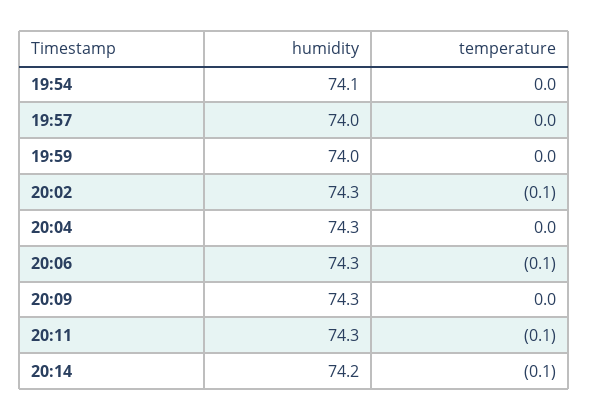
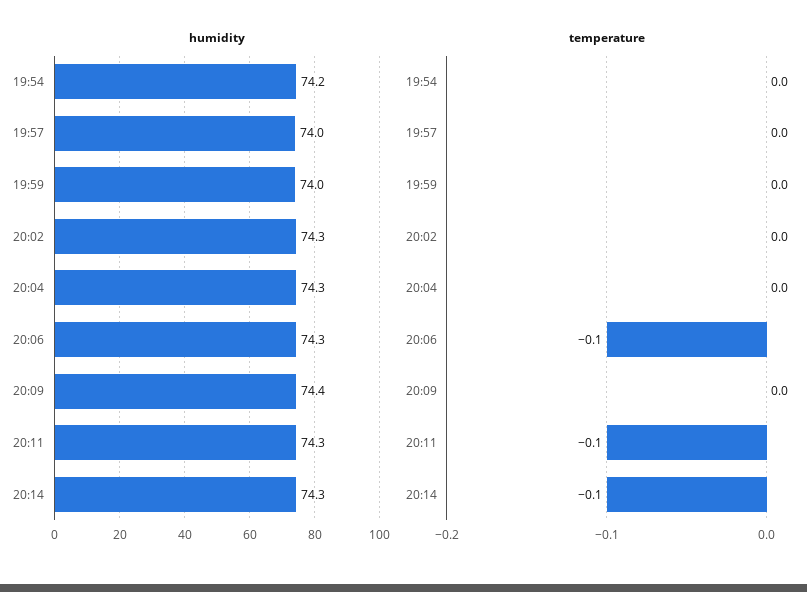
humidity, 19:54: 74.1 -> 74.2
temperature, 20:02: -0.1 -> 0
humidity, 20:09: 74.3 -> 74.4
humidity, 20:14: 74.2 -> 74.3

